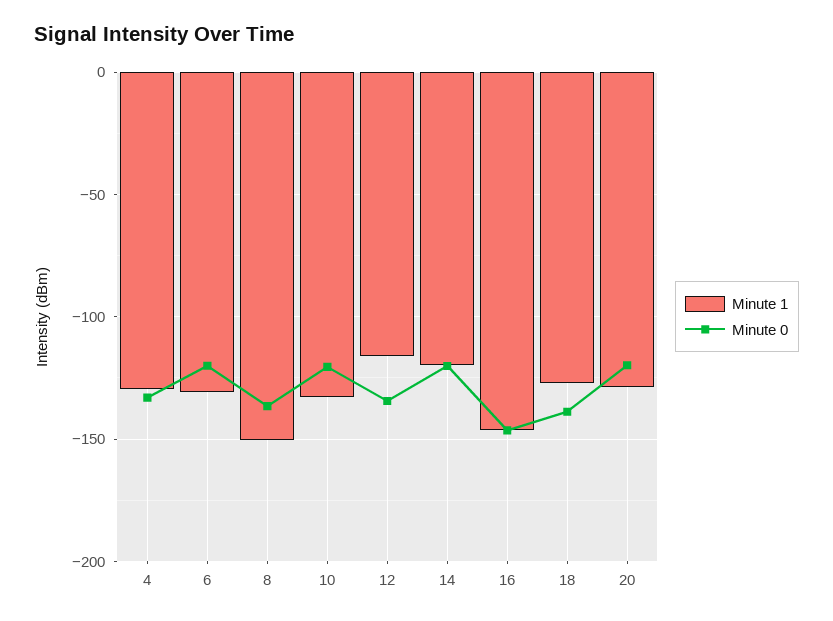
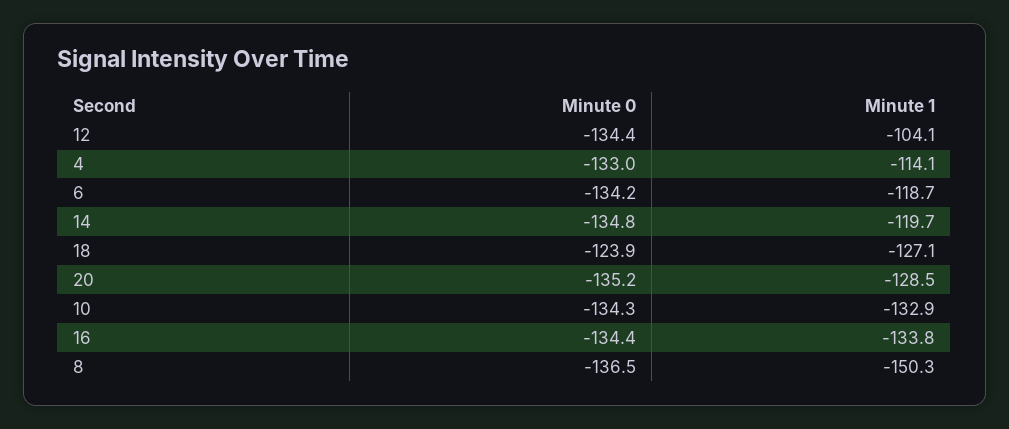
Minute 1, 4: -130 -> -114.1
Minute 1, 6: -130 -> -118.7
Minute 0, 6: -120 -> -134.2
Minute 0, 10: -120 -> -134.3
Minute 1, 12: -115 -> -104.1
Minute 0, 14: -120 -> -134.8
Minute 1, 16: -145 -> -133.8
Minute 0, 16: -145 -> -134.4
Minute 0, 18: -140 -> -123.9
Minute 0, 20: -120 -> -135.2

